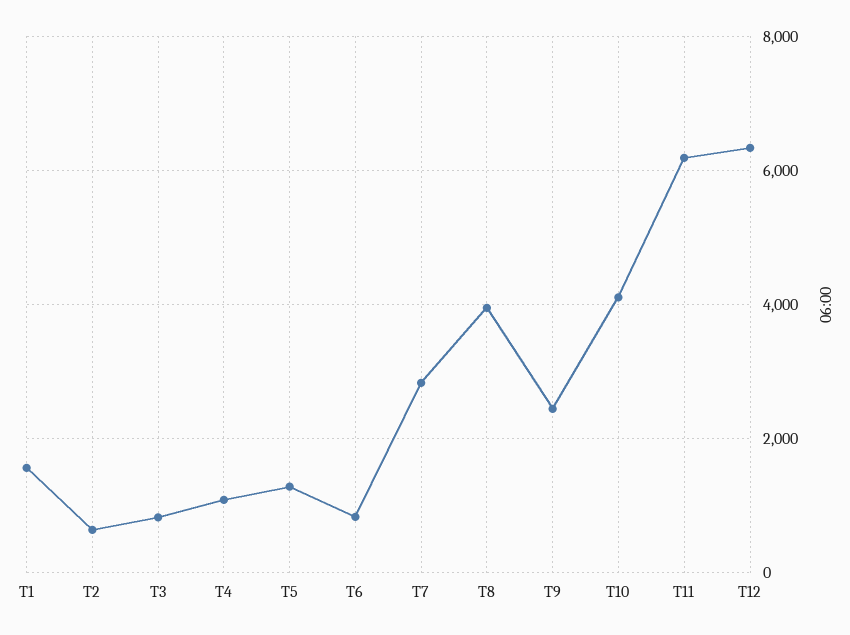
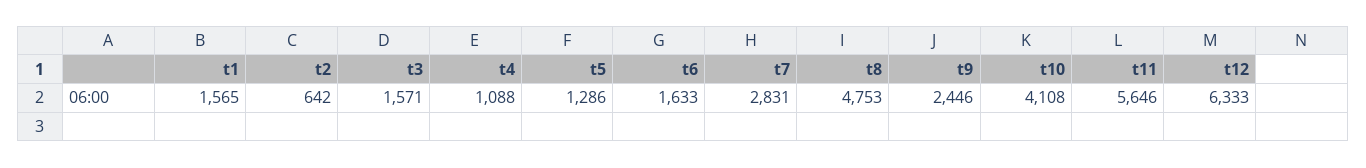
T3: 800 -> 1571
T6: 800 -> 1633
T8: 4000 -> 4753
T11: 6200 -> 5646

